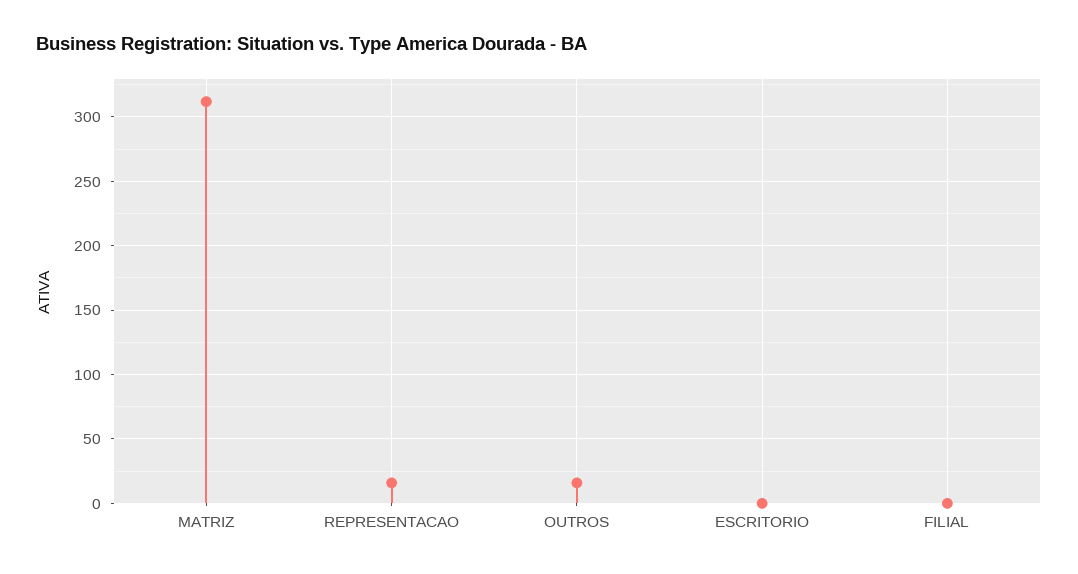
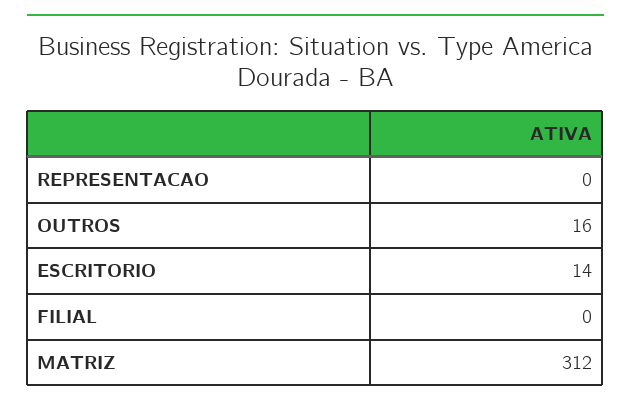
REPRESENTACAO: 15 -> 0
ESCRITORIO: 0 -> 14

